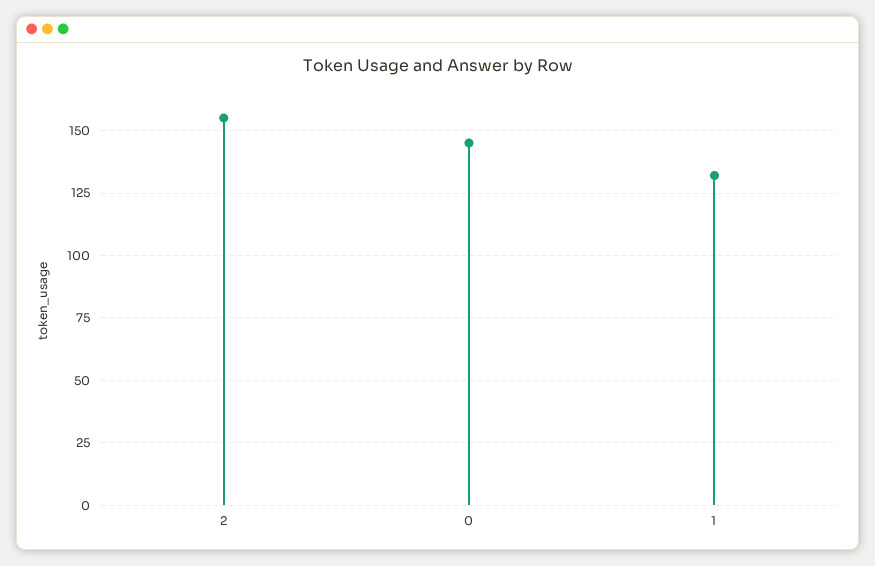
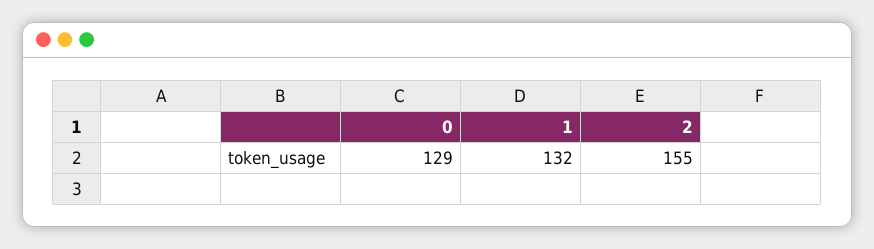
0: 145 -> 129

